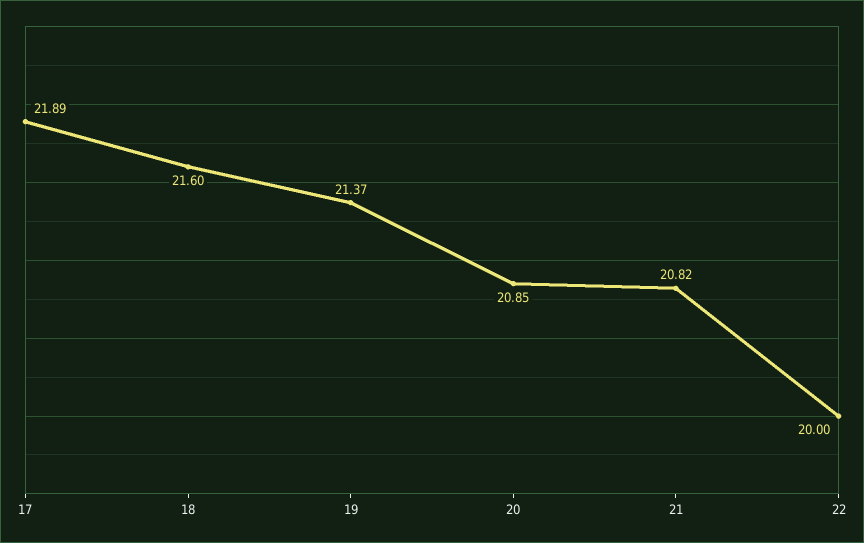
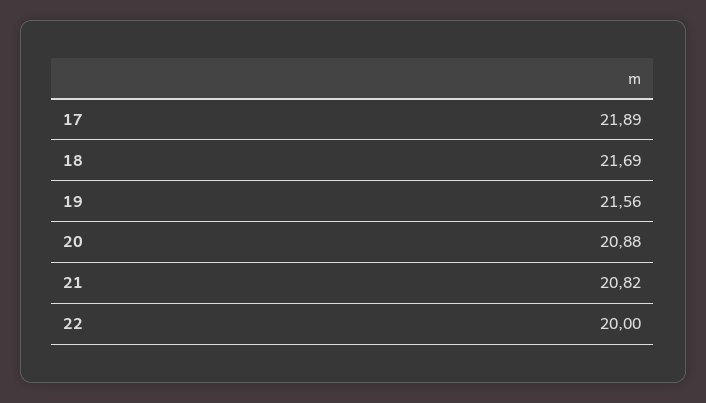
18: 21.6 -> 21.69
19: 21.37 -> 21.56
20: 20.85 -> 20.88

